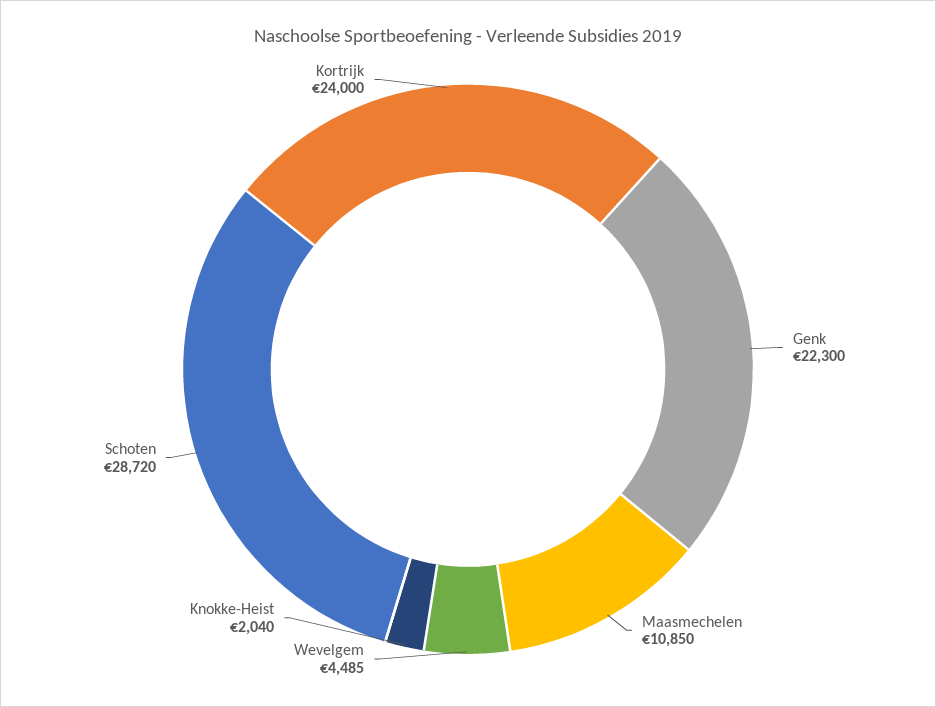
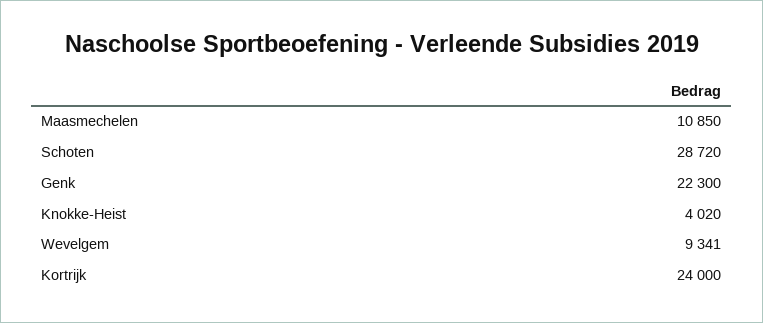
Wevelgem: 4485 -> 9341
Knokke-Heist: 2040 -> 4020

